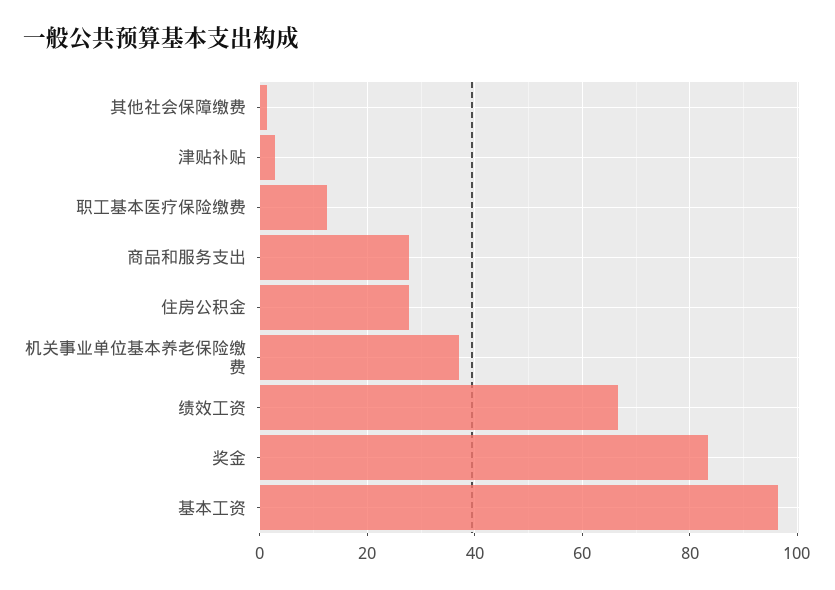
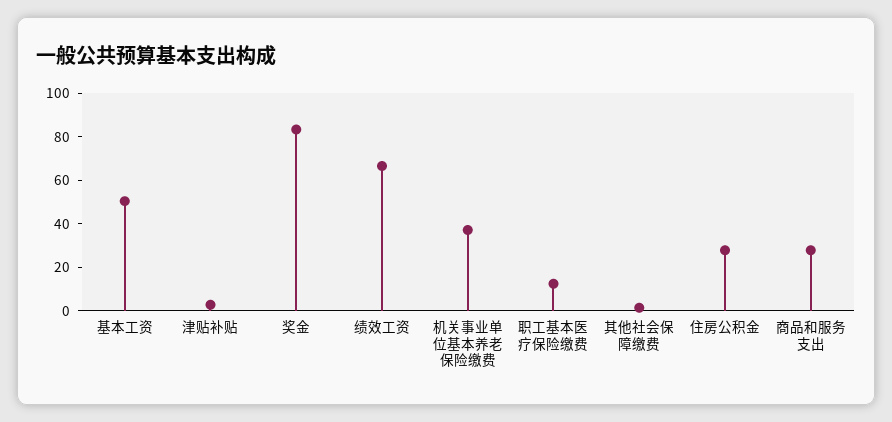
基本工资: 96 -> 50

